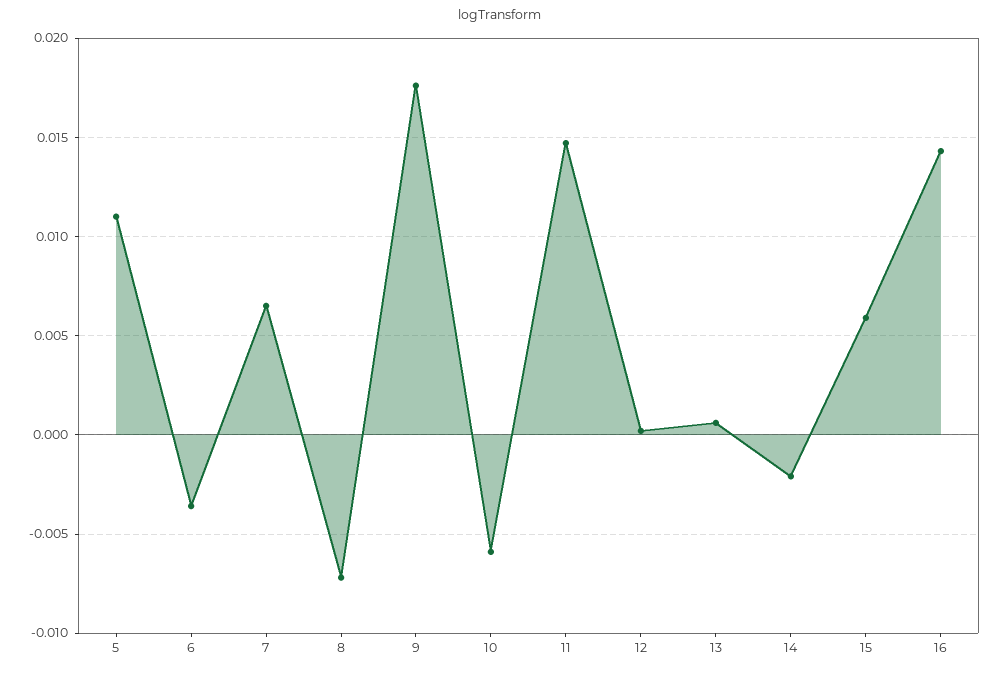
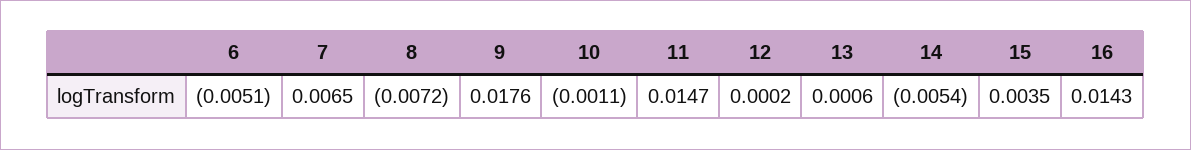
5: 0.011 -> none
6: -0.0035 -> -0.0051
10: -0.006 -> -0.0011
14: -0.002 -> -0.0054
15: 0.006 -> 0.0035

